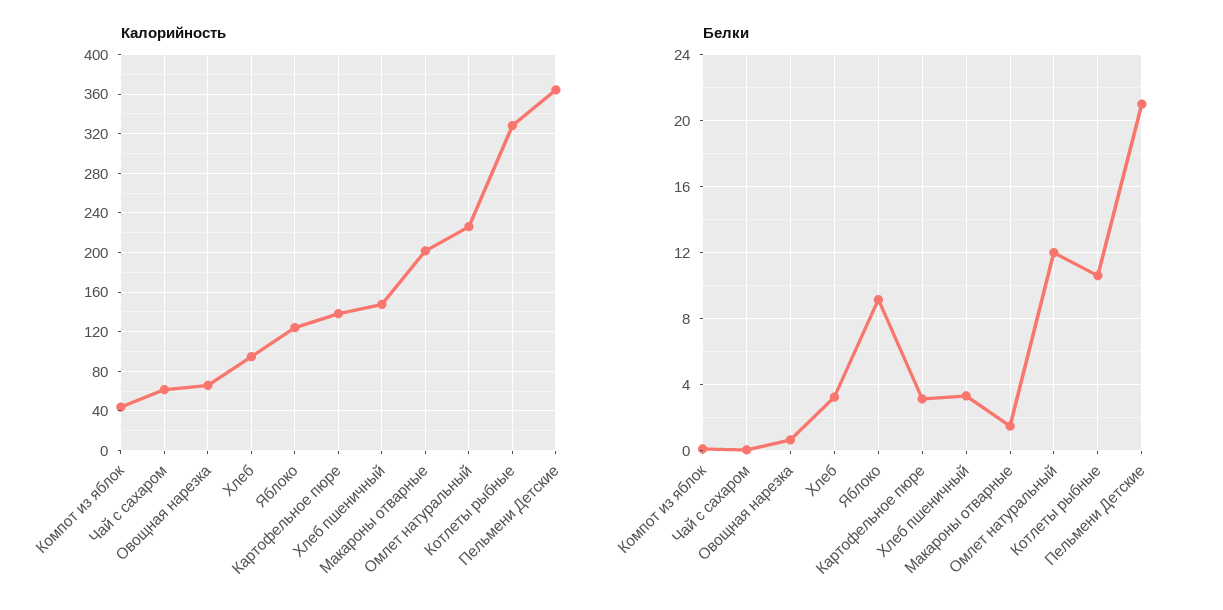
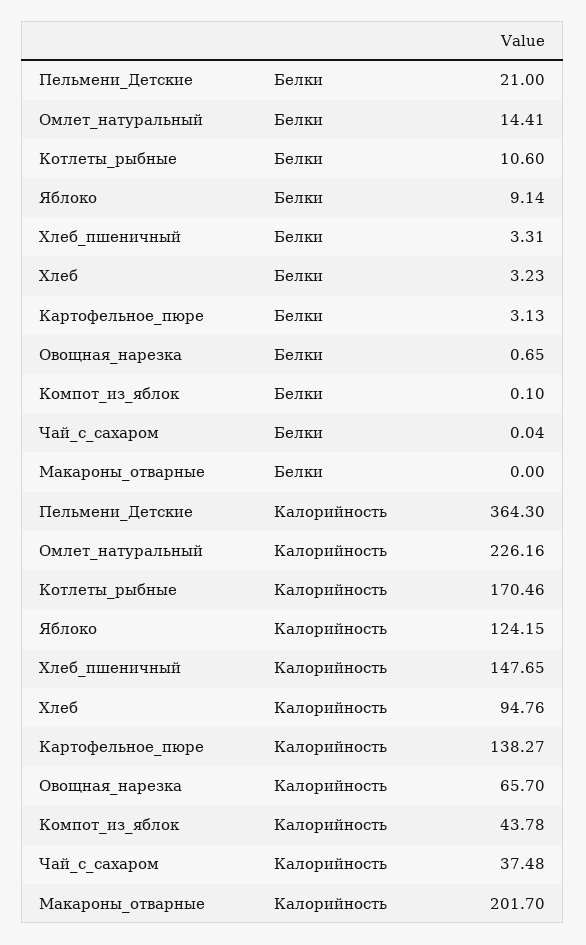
Калорийность, Чай с сахаром: 60 -> 37.48
Калорийность, Котлеты рыбные: 330 -> 170.46
Белки, Макароны отварные: 1.5 -> 0
Белки, Омлет натуральный: 12 -> 14.41

